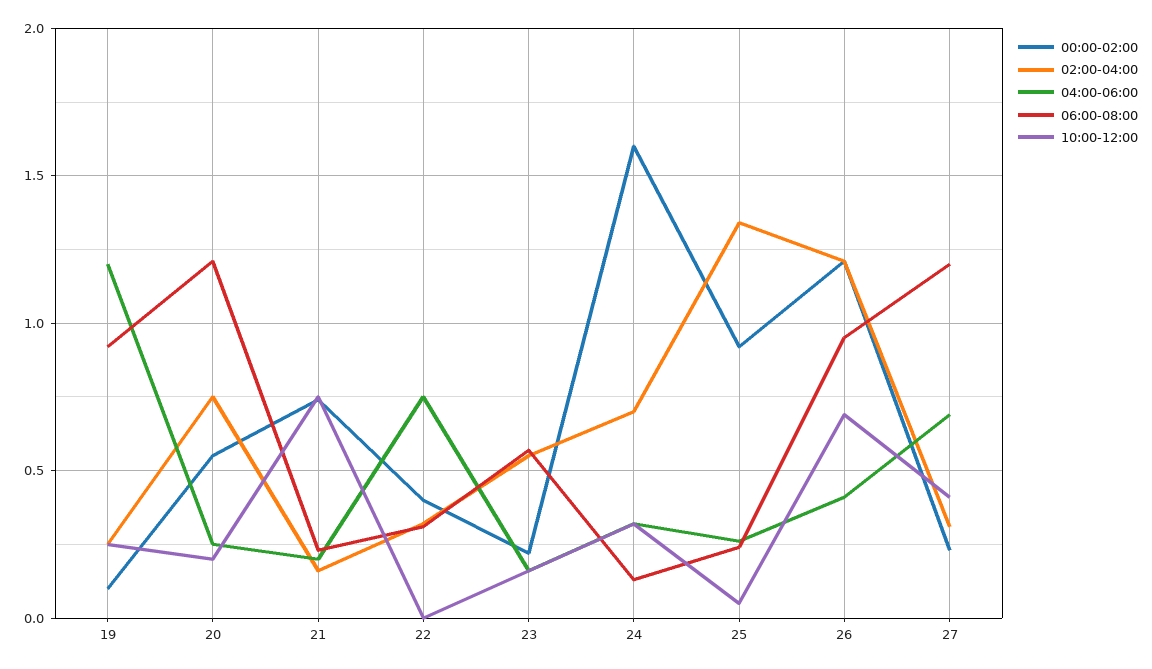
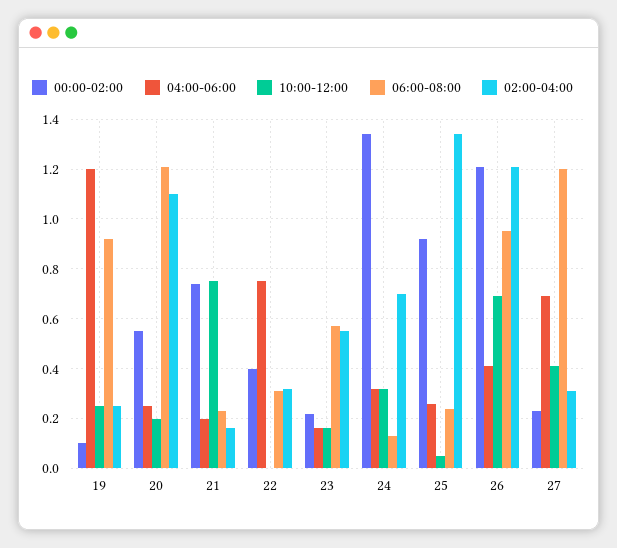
02:00-04:00, 20: 0.75 -> 1.1
00:00-02:00, 24: 1.6 -> 1.35

